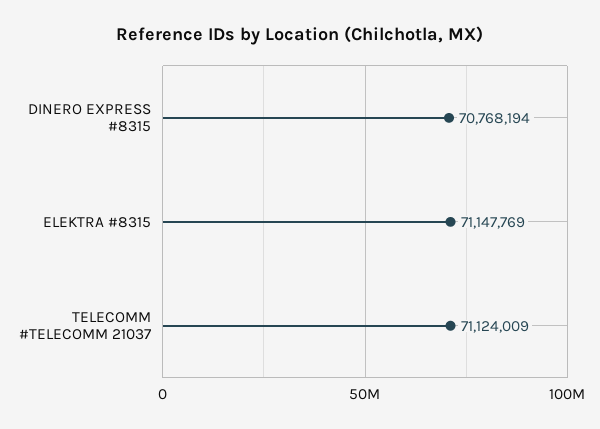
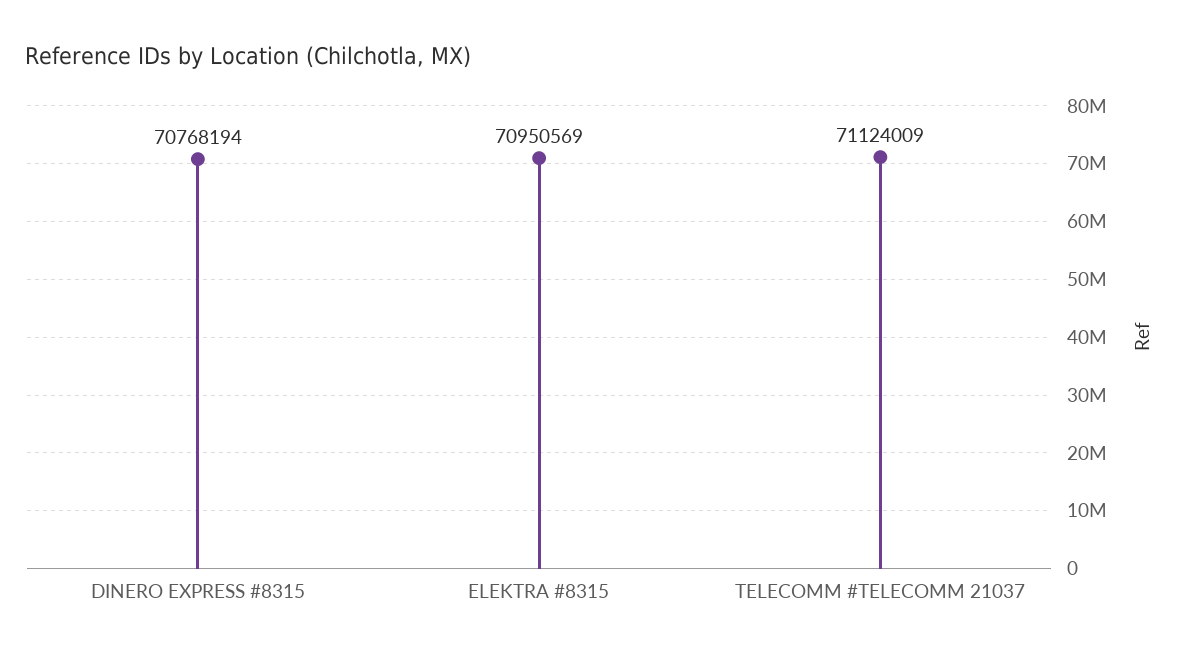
ELEKTRA #8315: 71147769 -> 70950569

